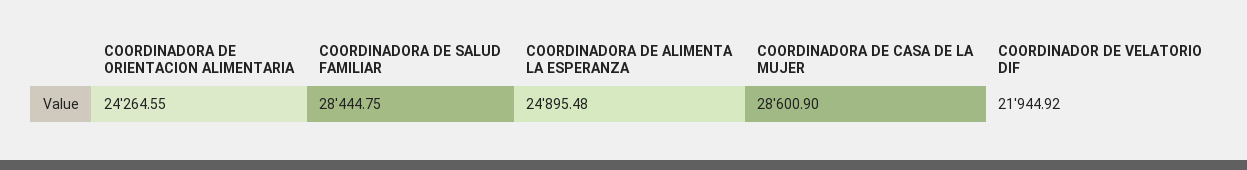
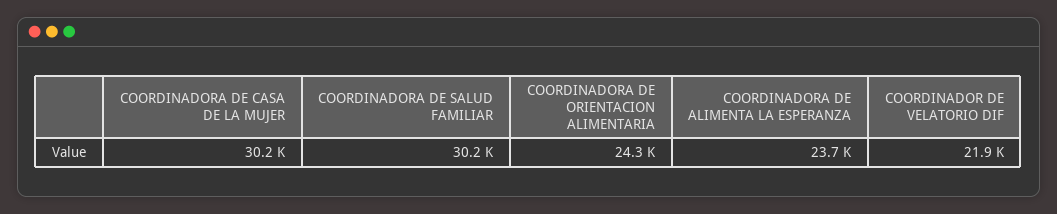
COORDINADORA DE SALUD FAMILIAR: 28444.75 -> 30200
COORDINADORA DE ALIMENTA LA ESPERANZA: 24895.48 -> 23700
COORDINADORA DE CASA DE LA MUJER: 28600.9 -> 30200

